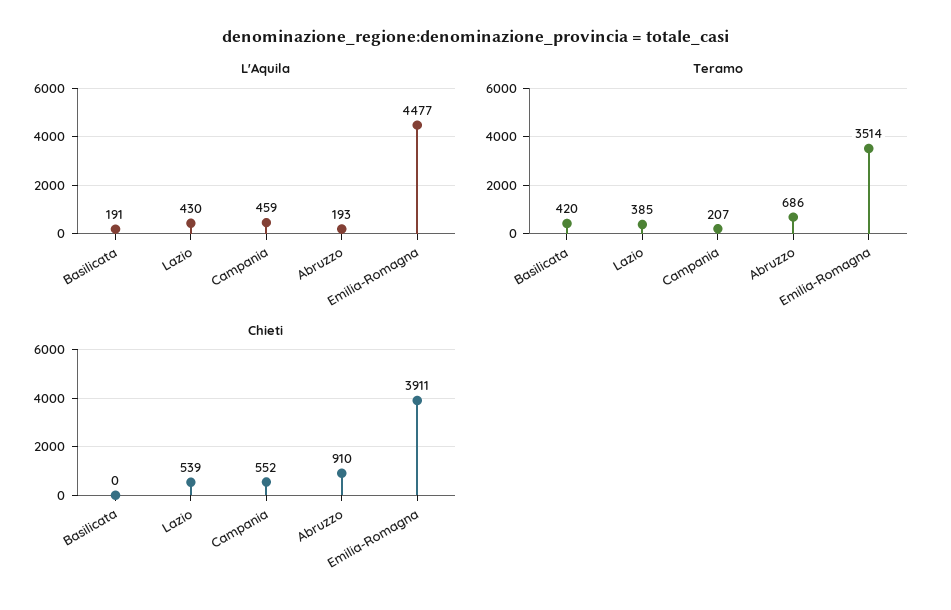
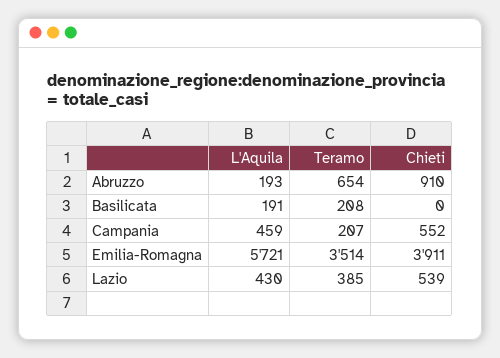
L'Aquila, Emilia-Romagna: 4477 -> 5721
Teramo, Basilicata: 420 -> 208
Teramo, Abruzzo: 686 -> 654

